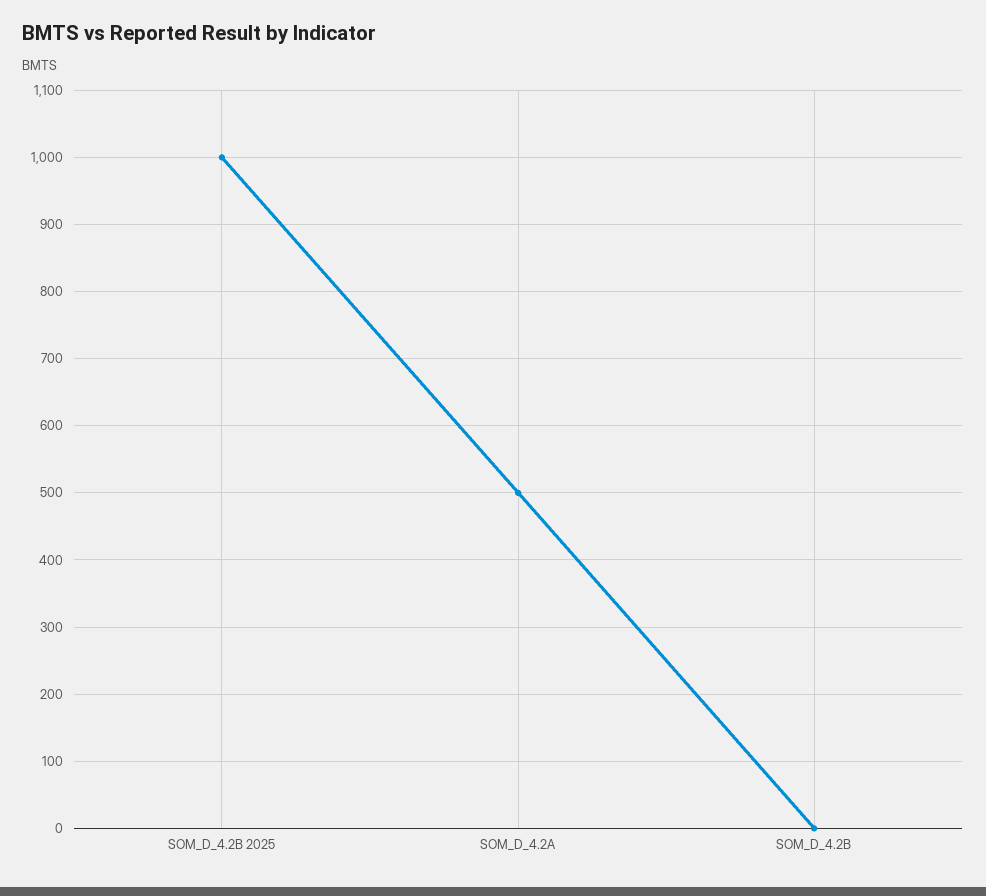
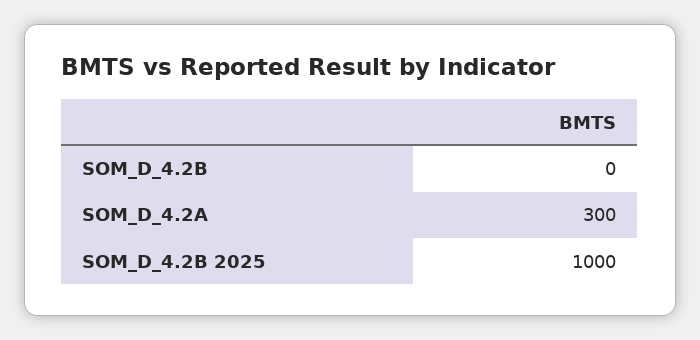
SOM_D_4.2A: 500 -> 300

